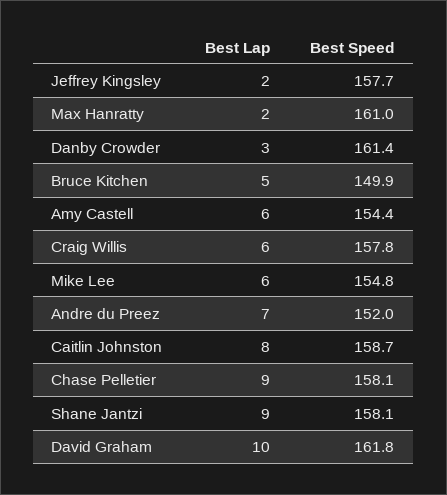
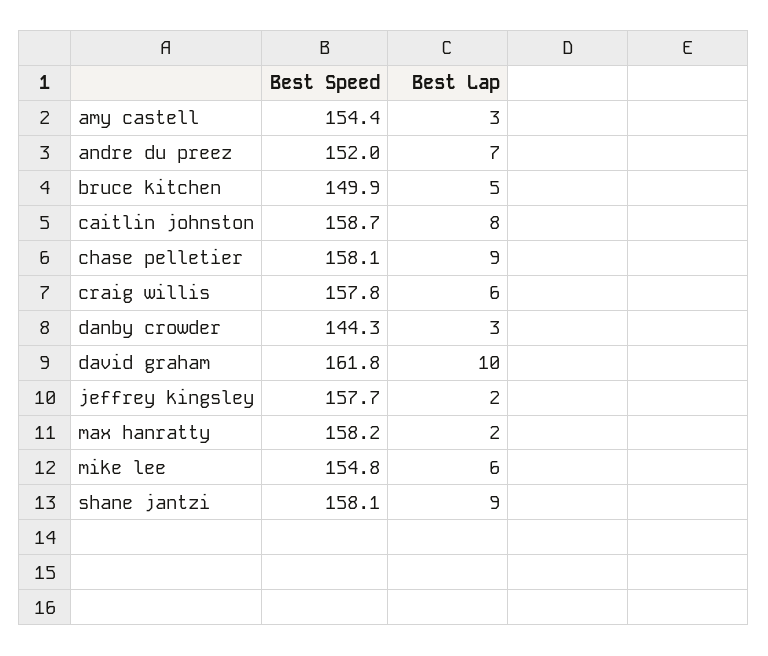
Best Speed, Max Hanratty: 161 -> 158.2
Best Speed, Danby Crowder: 161.4 -> 144.3
Best Lap, Amy Castell: 6 -> 3

